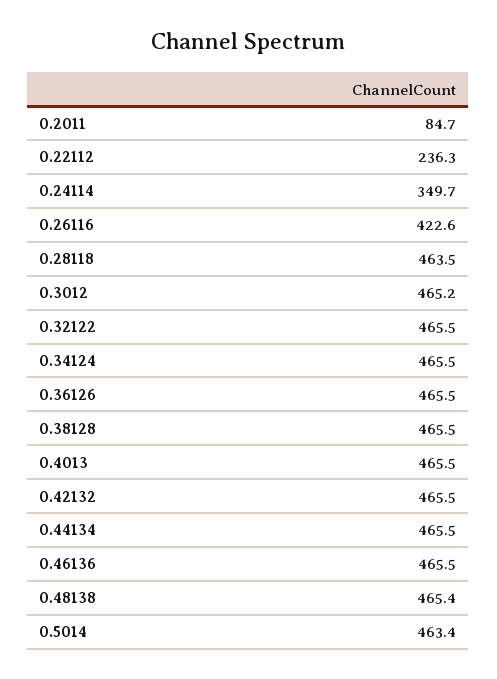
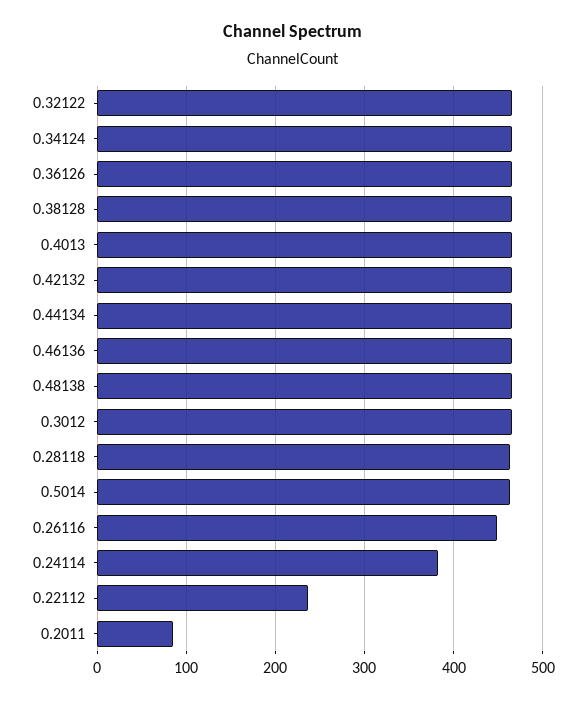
0.24114: 349.7 -> 380
0.26116: 422.6 -> 450

